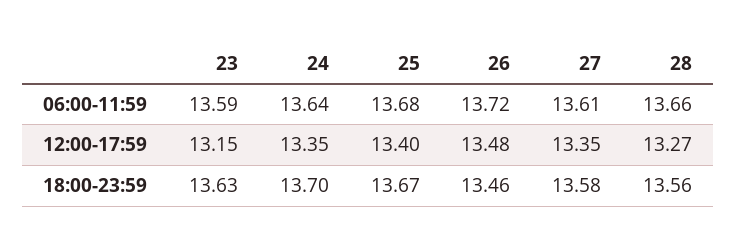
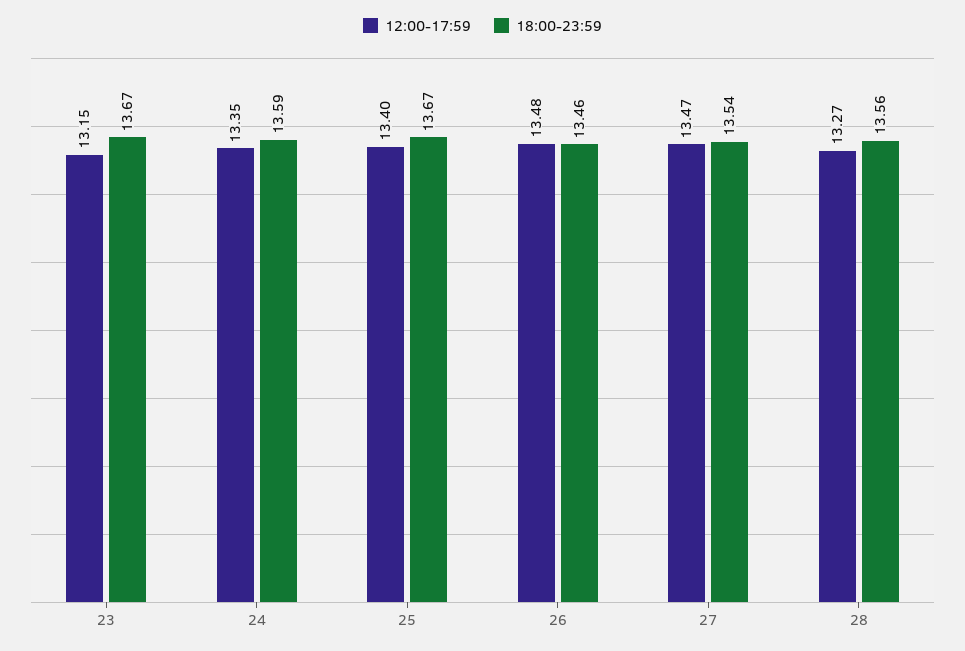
06:00-11:59, 23: 13.59 -> none
06:00-11:59, 24: 13.64 -> none
06:00-11:59, 25: 13.68 -> none
06:00-11:59, 26: 13.72 -> none
06:00-11:59, 27: 13.61 -> none
06:00-11:59, 28: 13.66 -> none
12:00-17:59, 27: 13.35 -> 13.47
18:00-23:59, 23: 13.63 -> 13.67
18:00-23:59, 24: 13.7 -> 13.59
18:00-23:59, 27: 13.58 -> 13.54

